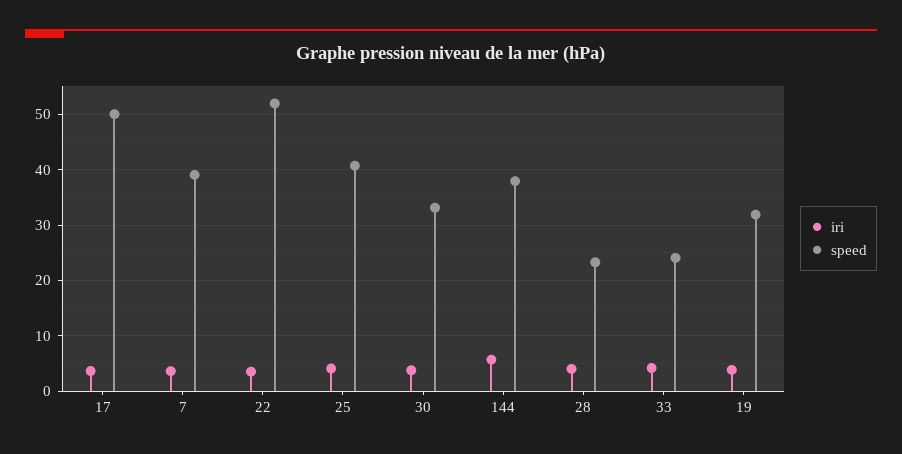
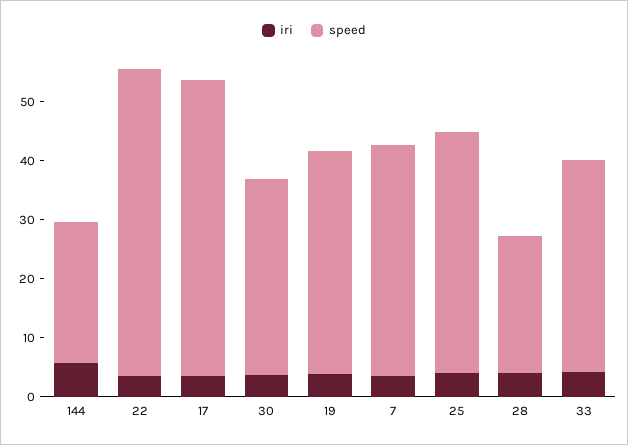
speed, 144: 38 -> 24
speed, 33: 24 -> 36
speed, 19: 32 -> 38

